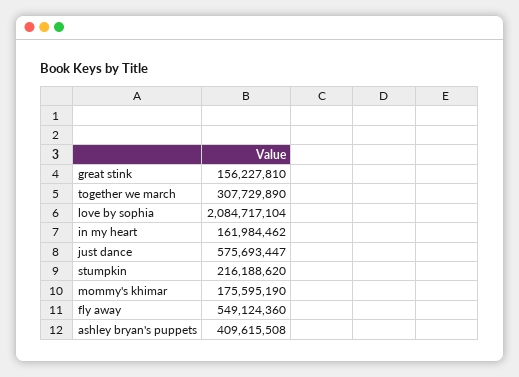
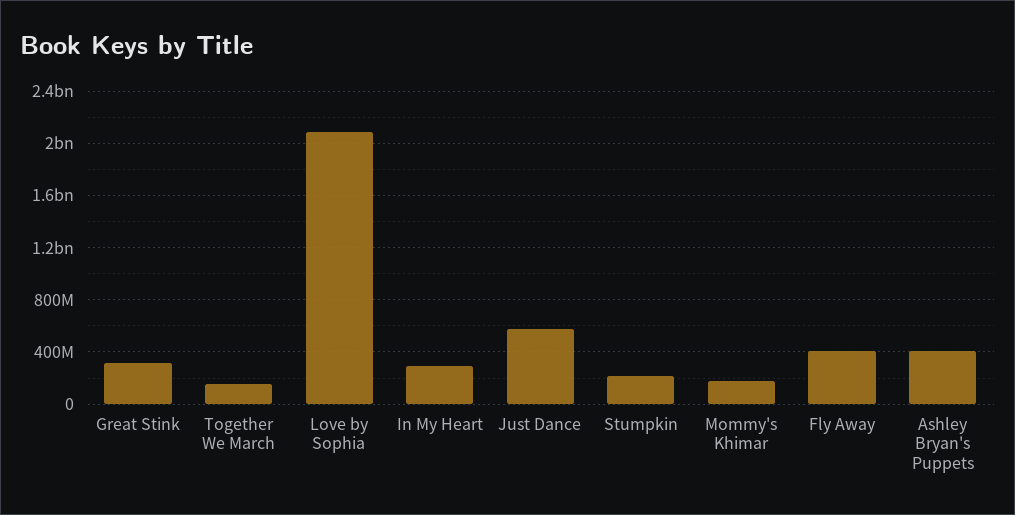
great stink: 156227810 -> 300000000
together we march: 307729890 -> 150000000
in my heart: 161984462 -> 300000000
fly away: 549124360 -> 400000000

